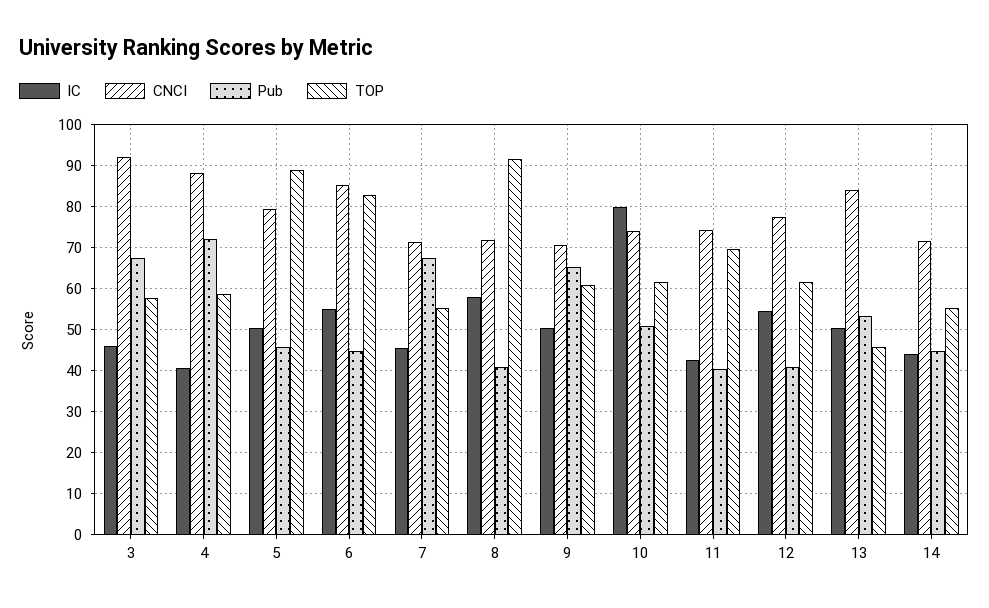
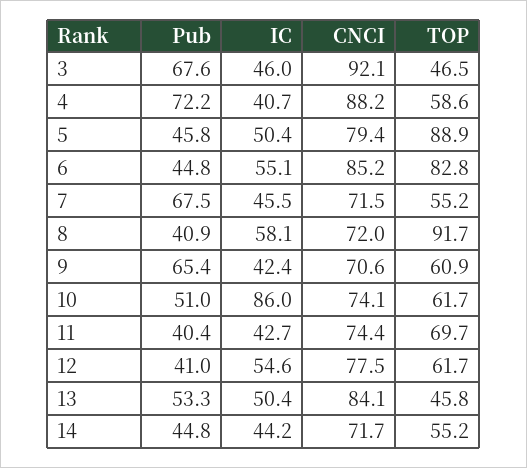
TOP, 3: 58 -> 46.5
IC, 9: 50 -> 42.4
IC, 10: 80 -> 86

